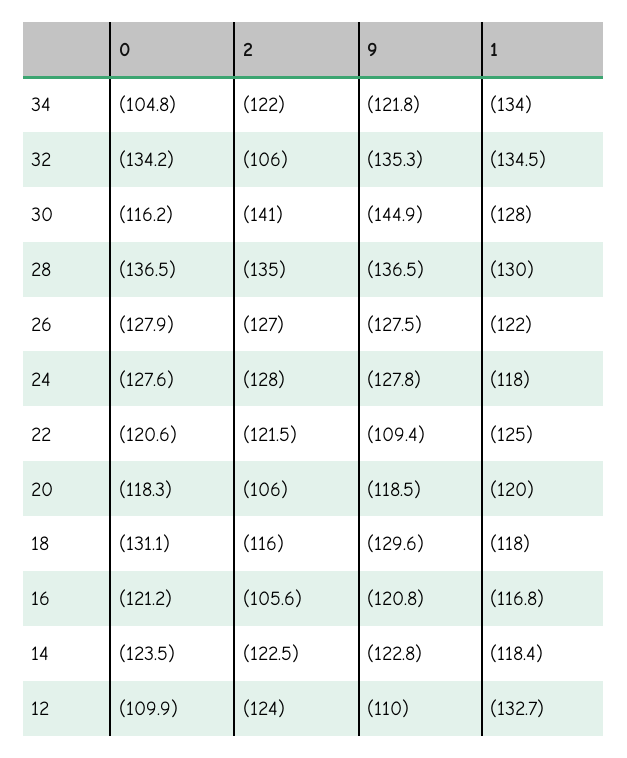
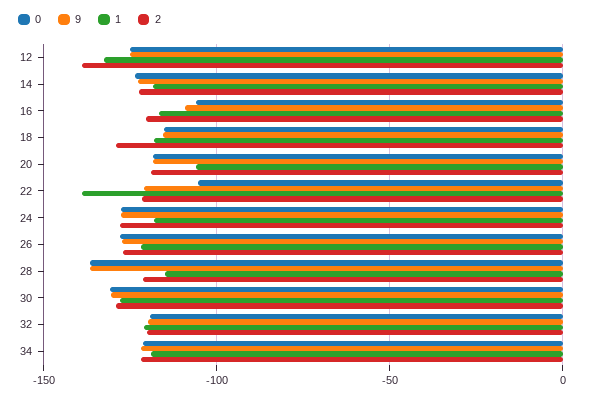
0, 34: -104.8 -> -120
1, 34: -134 -> -120
0, 32: -134.2 -> -120
2, 32: -106 -> -120
9, 32: -135.3 -> -120
1, 32: -134.5 -> -120
0, 30: -116.2 -> -130
2, 30: -141 -> -130
9, 30: -144.9 -> -130
2, 28: -135 -> -120
1, 28: -130 -> -115
0, 22: -120.6 -> -105
9, 22: -109.4 -> -120
1, 22: -125 -> -140
2, 20: -106 -> -120
1, 20: -120 -> -105
0, 18: -131.1 -> -115
2, 18: -116 -> -130
9, 18: -129.6 -> -115
0, 16: -121.2 -> -105
2, 16: -105.6 -> -120
9, 16: -120.8 -> -110
0, 12: -109.9 -> -125
2, 12: -124 -> -140
9, 12: -110 -> -125

